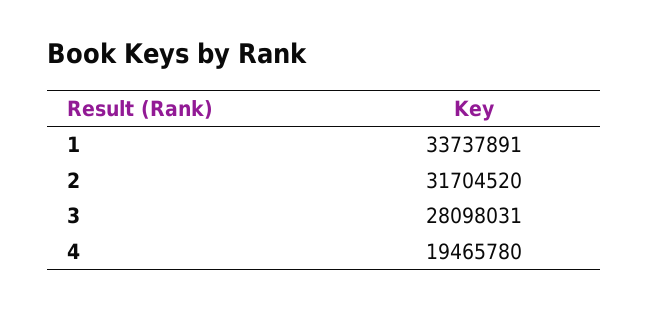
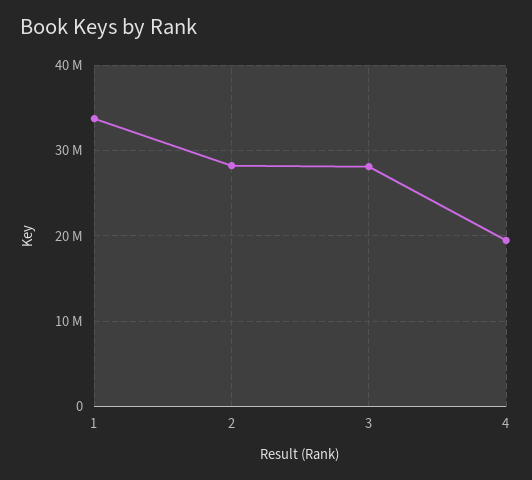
2: 31704520 -> 28000000

